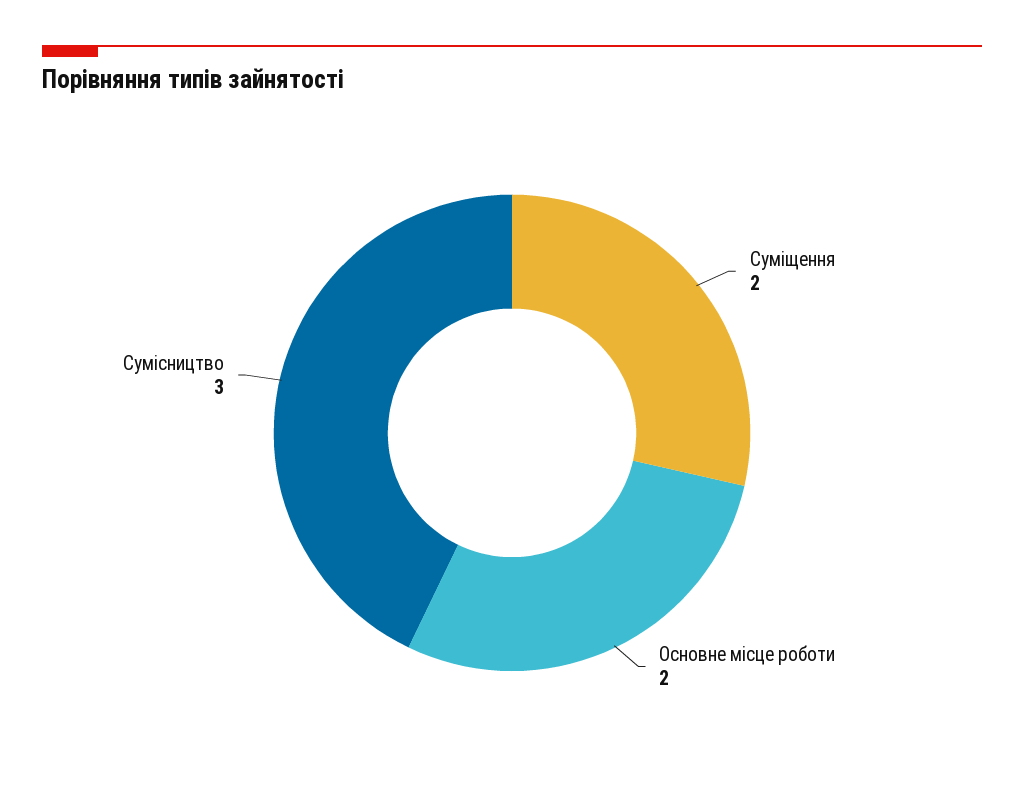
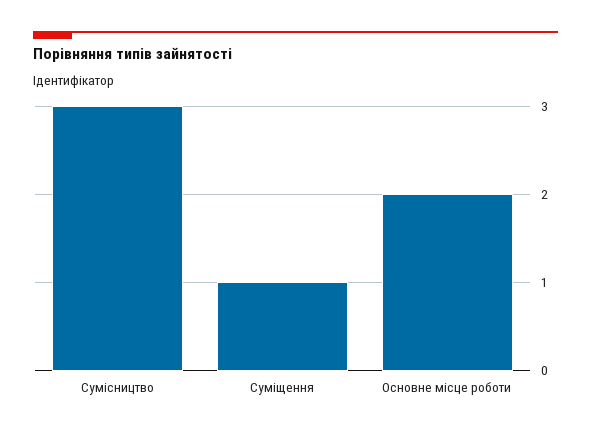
Суміщення: 2 -> 1

